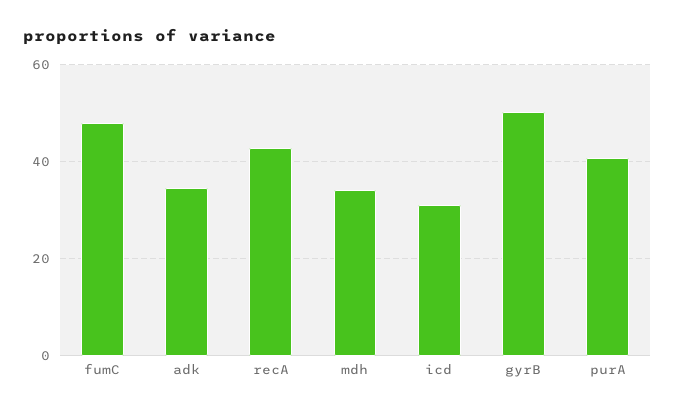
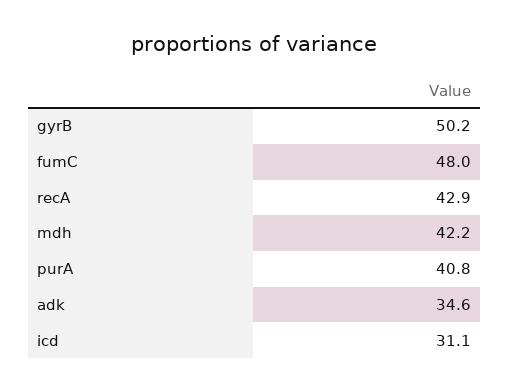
mdh: 34 -> 42.2

